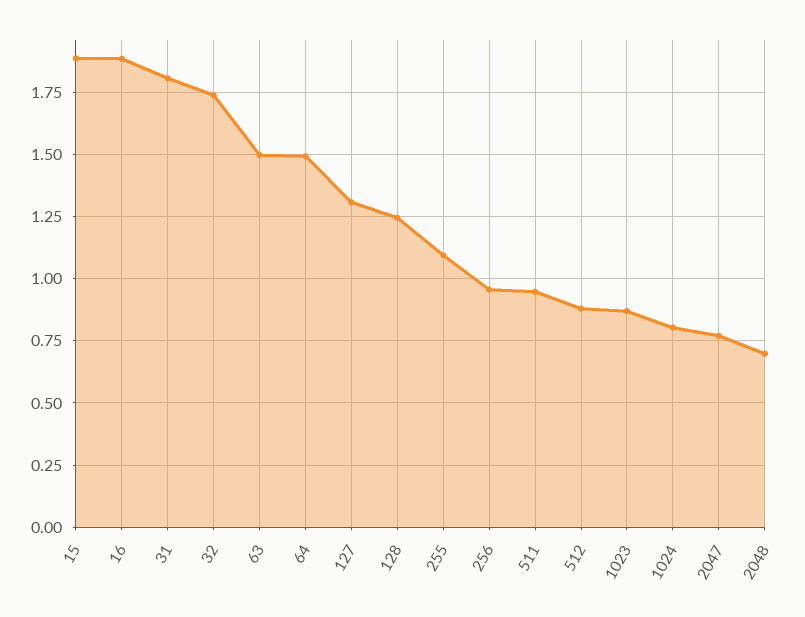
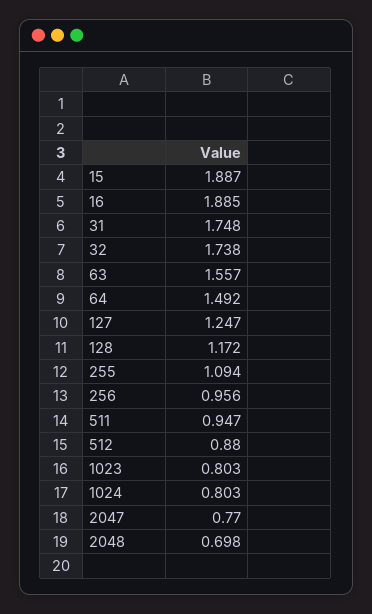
31: 1.8 -> 1.748
63: 1.5 -> 1.557
127: 1.3 -> 1.247
128: 1.25 -> 1.172
1023: 0.875 -> 0.803

